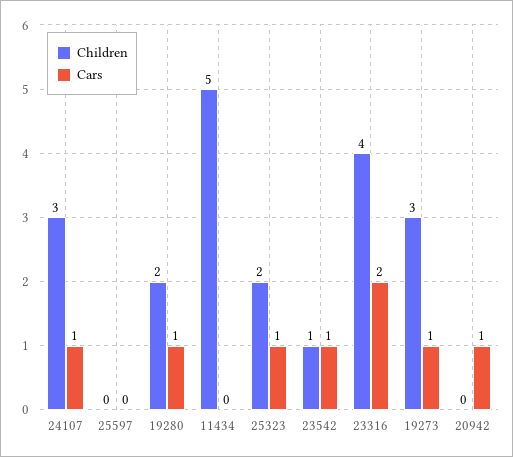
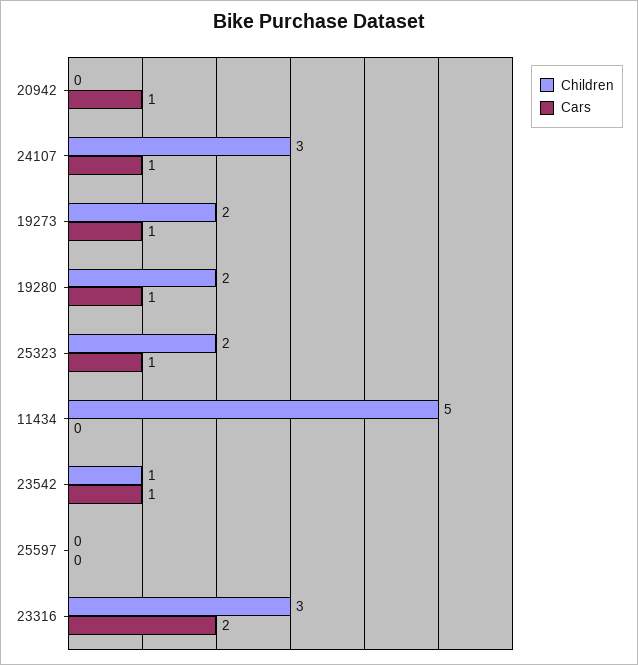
Children, 23316: 4 -> 3
Children, 19273: 3 -> 2

